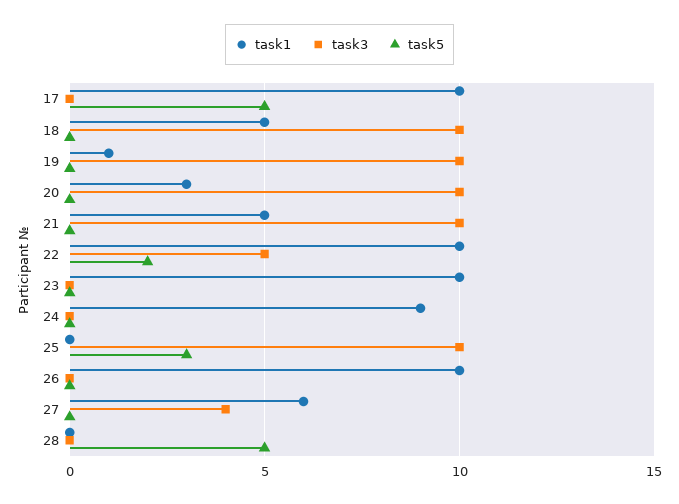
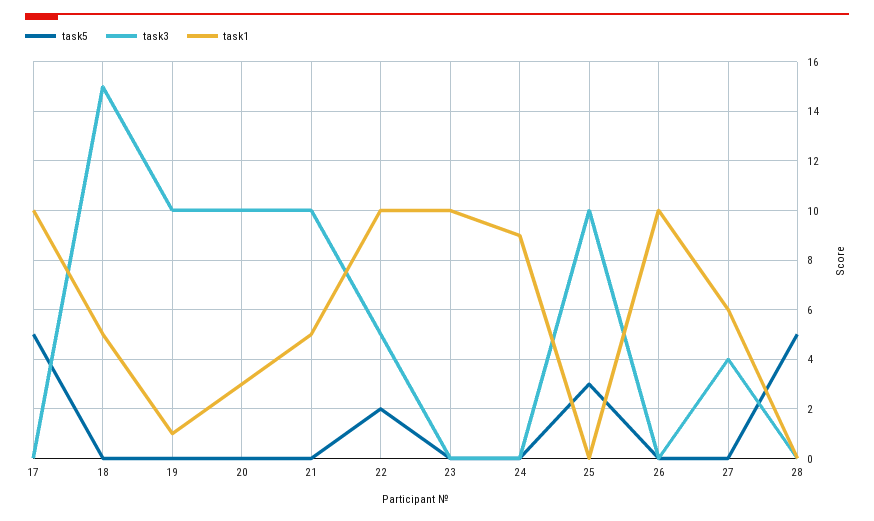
task3, 18: 10 -> 15

